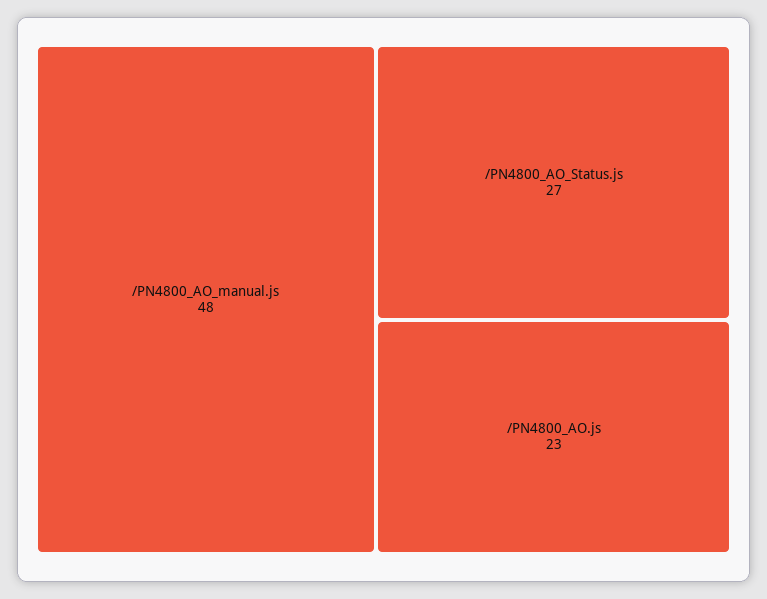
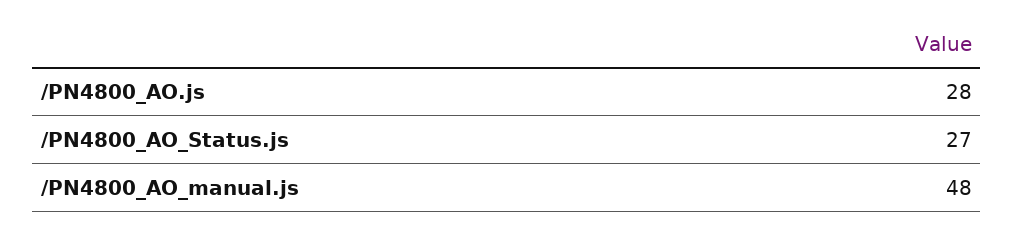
/PN4800_AO.js: 23 -> 28

